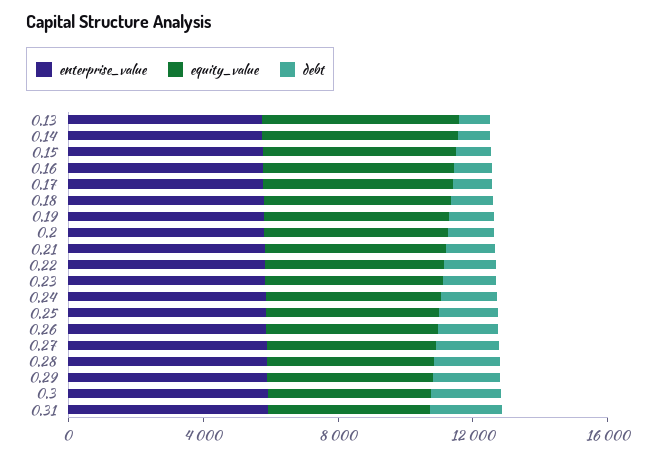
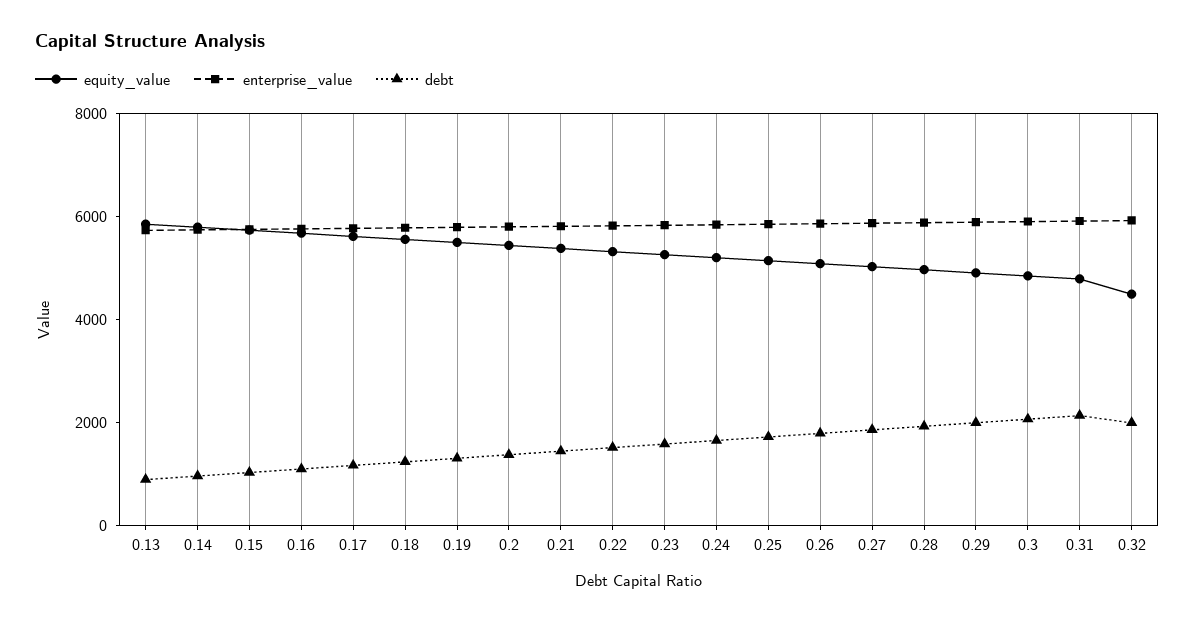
equity_value, 0.32: none -> 4500
enterprise_value, 0.32: none -> 6000
debt, 0.32: none -> 2000

